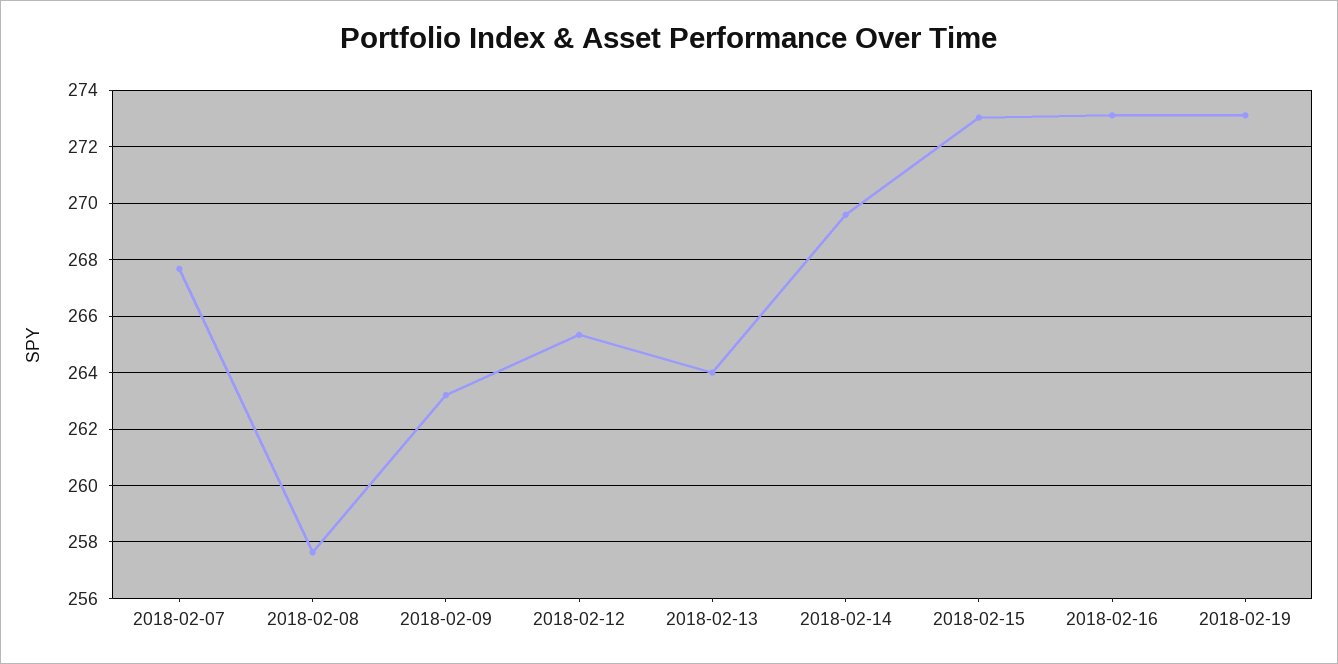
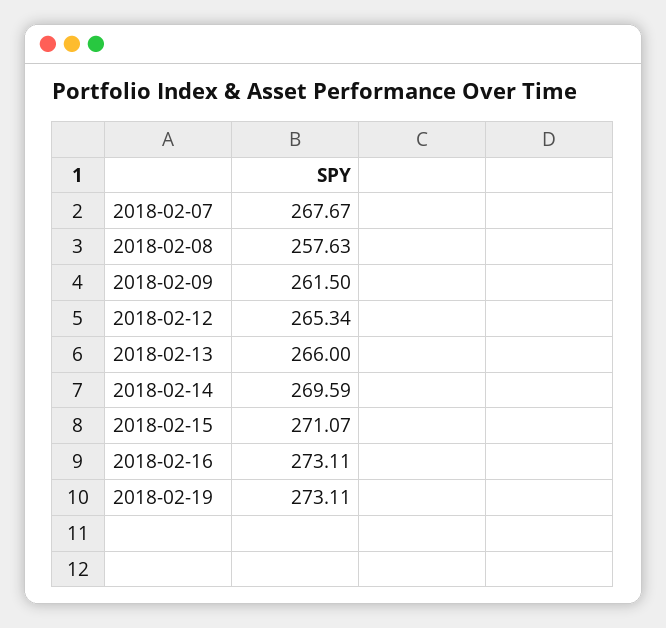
2018-02-09: 263.25 -> 261.5
2018-02-13: 264 -> 266
2018-02-15: 273 -> 271.07

